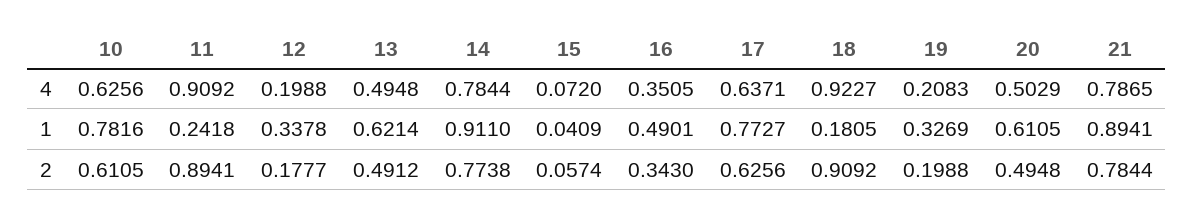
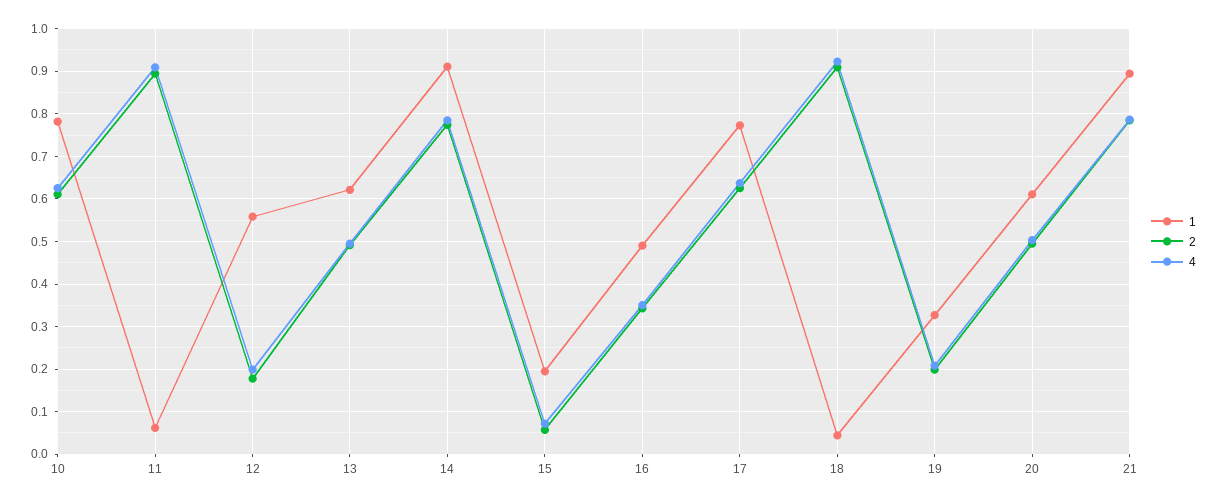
1, 11: 0.2418 -> 0.06
1, 12: 0.3378 -> 0.56
1, 15: 0.0409 -> 0.2
1, 18: 0.1805 -> 0.04

